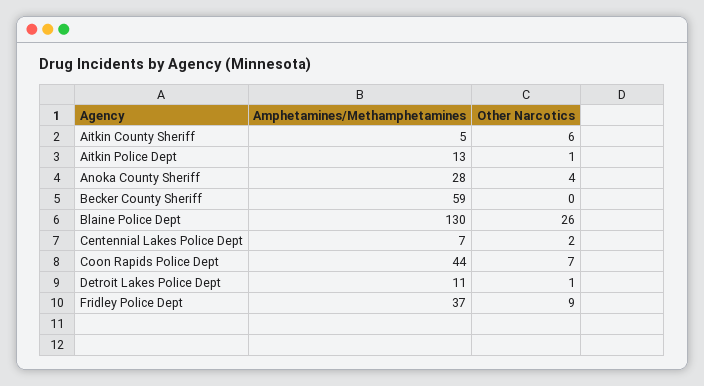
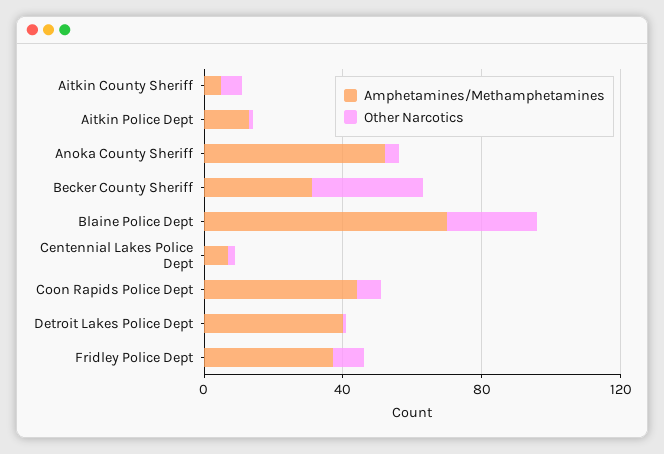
Amphetamines/Methamphetamines, Anoka County Sheriff: 28 -> 50
Amphetamines/Methamphetamines, Becker County Sheriff: 59 -> 30
Other Narcotics, Becker County Sheriff: 0 -> 30
Amphetamines/Methamphetamines, Blaine Police Dept: 130 -> 70
Amphetamines/Methamphetamines, Detroit Lakes Police Dept: 11 -> 40

